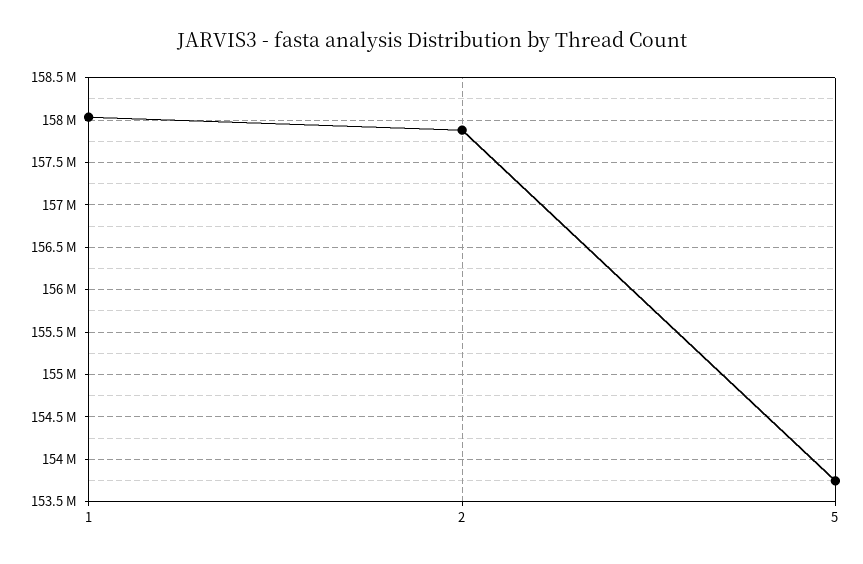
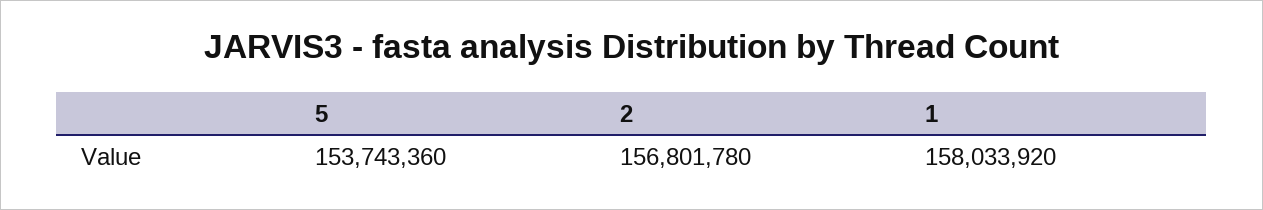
2: 157900000 -> 156801780

